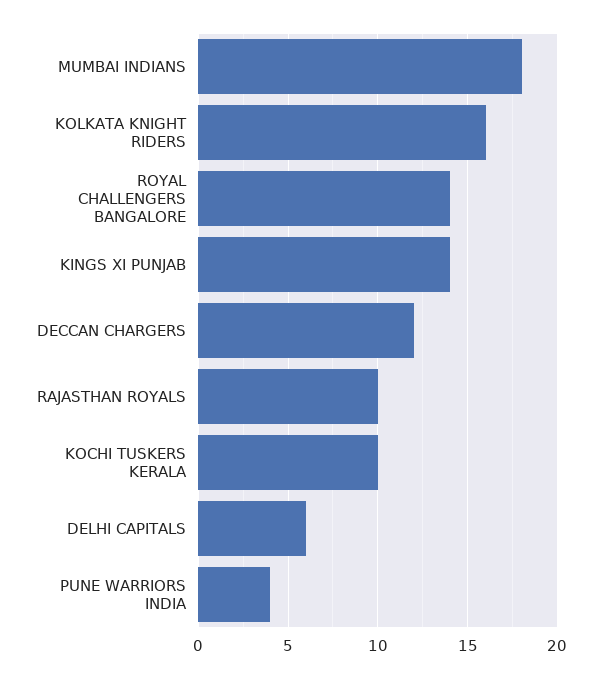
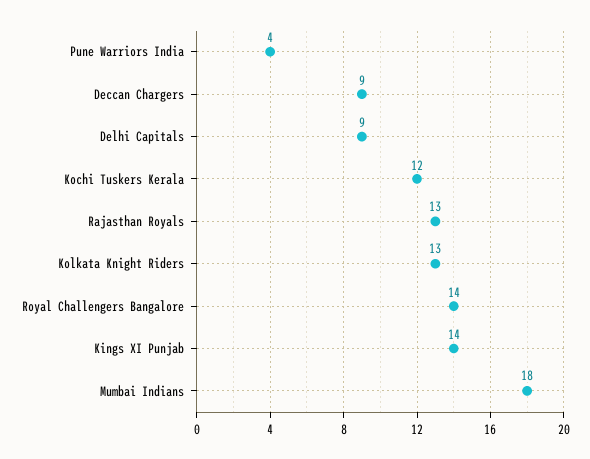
KOLKATA KNIGHT RIDERS: 16 -> 13
DECCAN CHARGERS: 12 -> 9
RAJASTHAN ROYALS: 10 -> 13
KOCHI TUSKERS KERALA: 10 -> 12
DELHI CAPITALS: 6 -> 9

